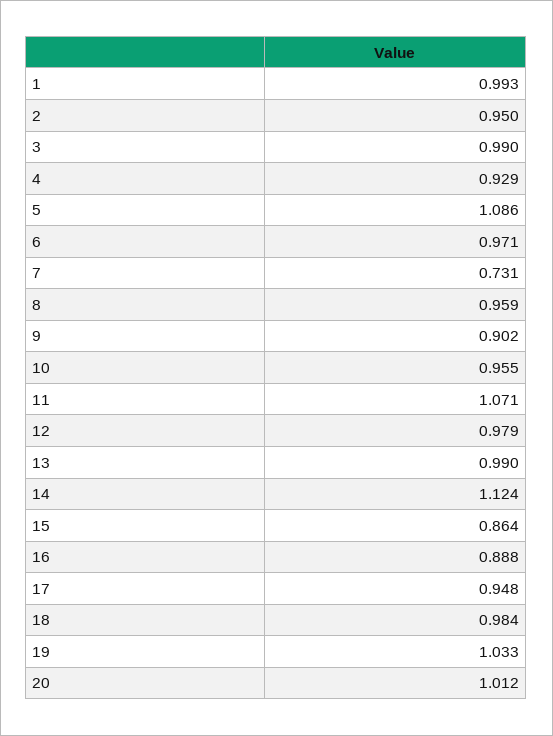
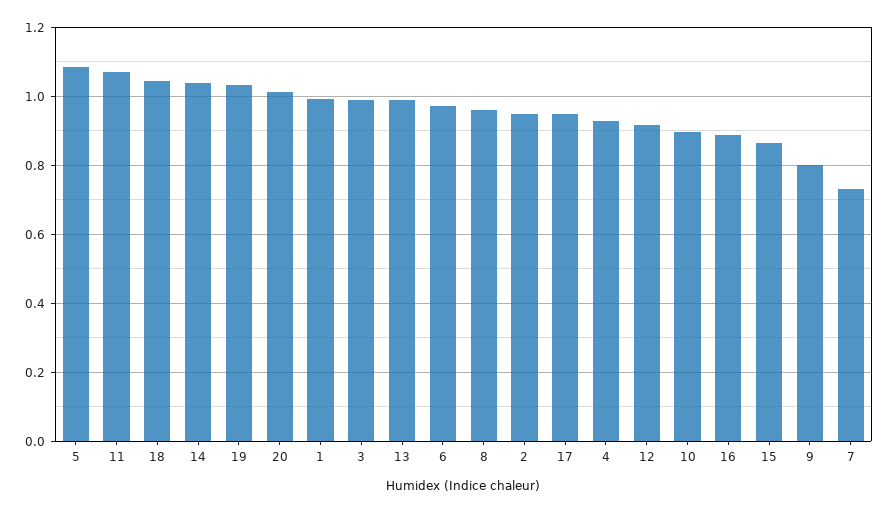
9: 0.902 -> 0.8
10: 0.955 -> 0.9
12: 0.979 -> 0.92
14: 1.124 -> 1.04
18: 0.984 -> 1.04

